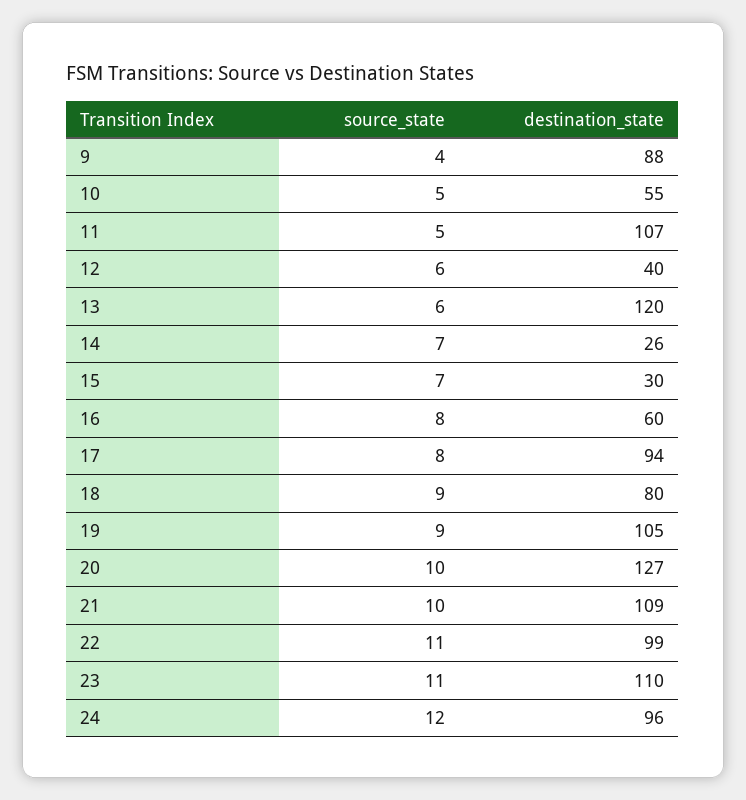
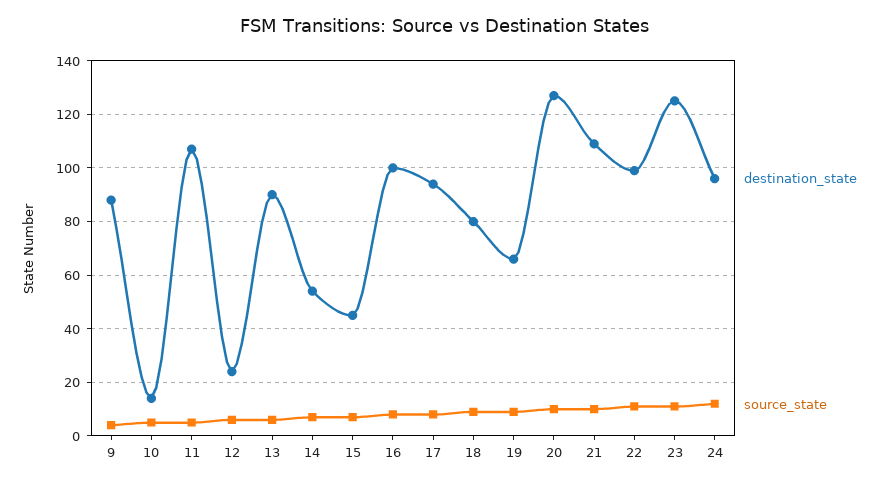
destination_state, 10: 55 -> 15
destination_state, 12: 40 -> 25
destination_state, 13: 120 -> 90
destination_state, 14: 26 -> 55
destination_state, 15: 30 -> 45
destination_state, 16: 60 -> 100
destination_state, 19: 105 -> 65
destination_state, 23: 110 -> 125

